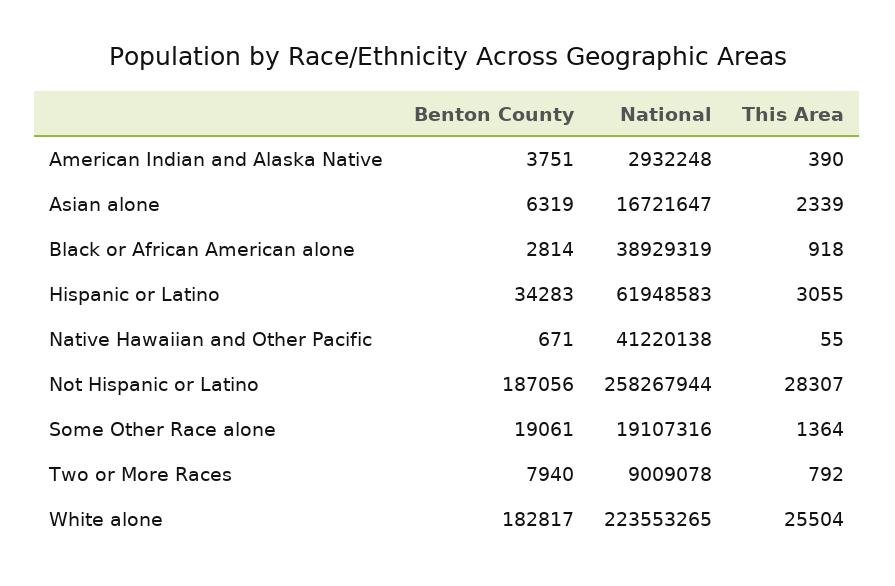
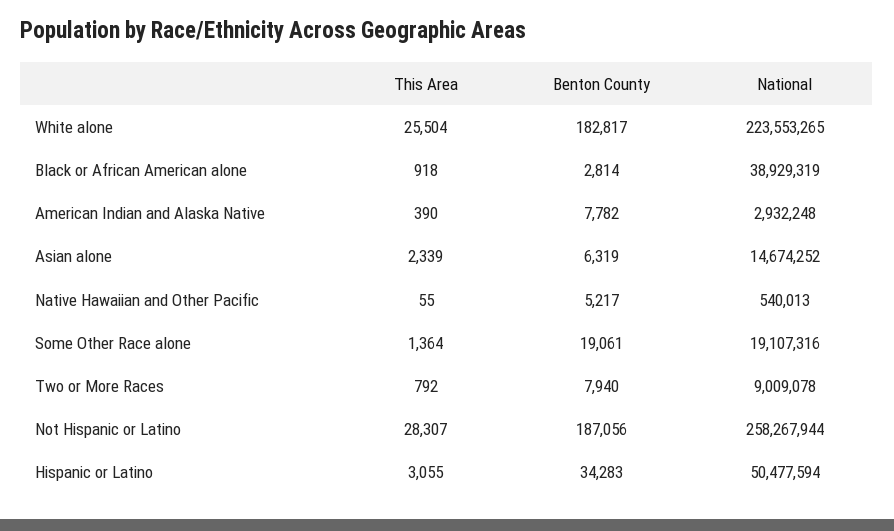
Benton County, American Indian and Alaska Native: 3751 -> 7782
National, Asian alone: 16721647 -> 14674252
National, Hispanic or Latino: 61948583 -> 50477594
Benton County, Native Hawaiian and Other Pacific: 671 -> 5217
National, Native Hawaiian and Other Pacific: 41220138 -> 540013

